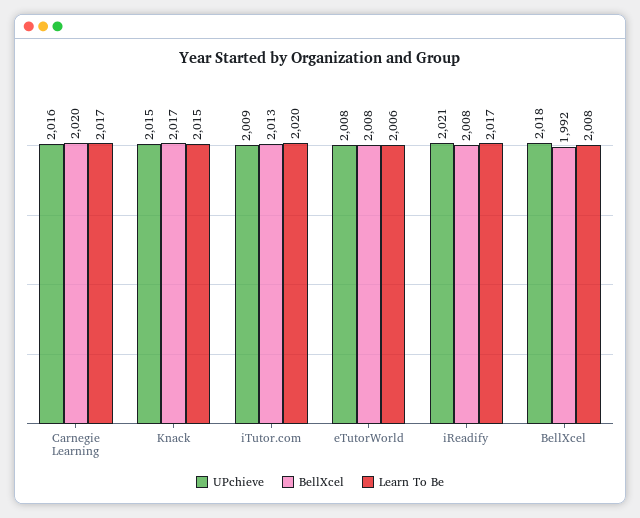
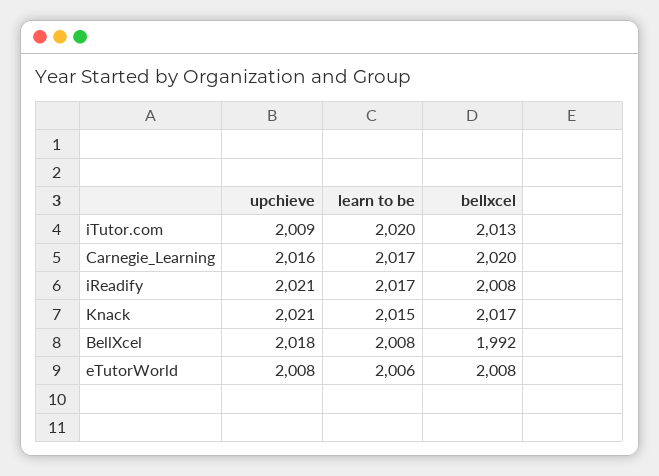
UPchieve, Knack: 2015 -> 2021

